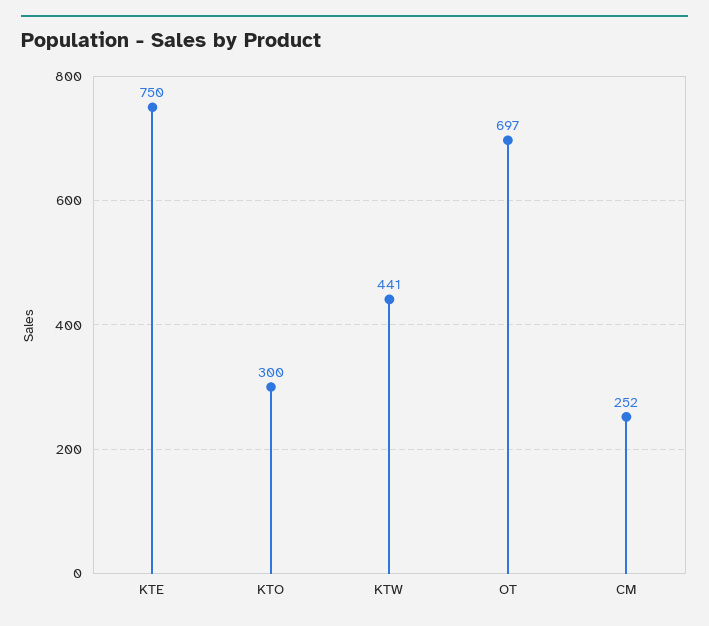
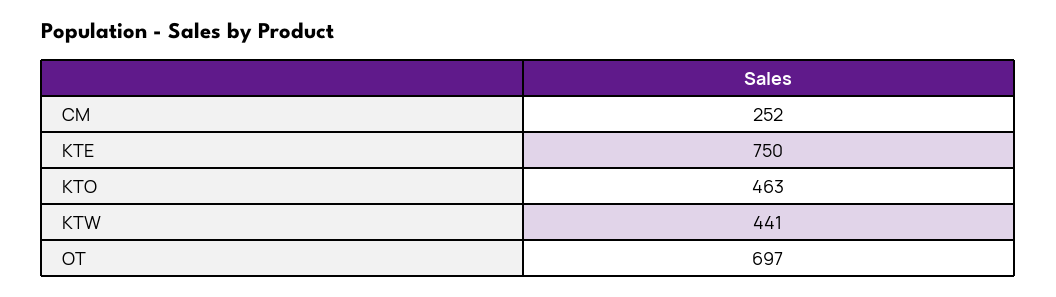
KTO: 300 -> 463

